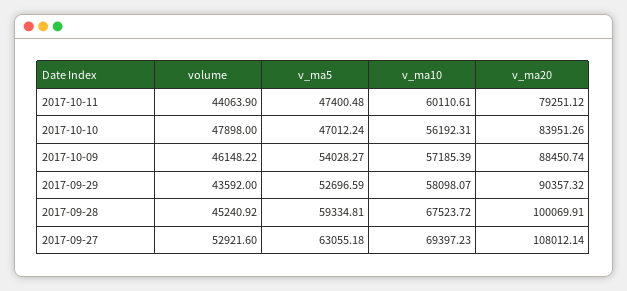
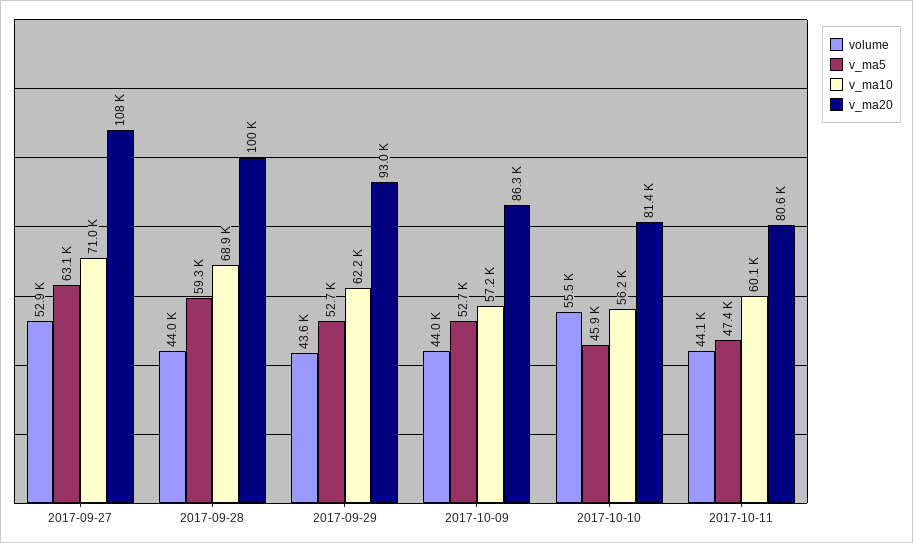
v_ma20, 2017-10-11: 79251.12 -> 80600
volume, 2017-10-10: 47898 -> 55500
v_ma5, 2017-10-10: 47012.24 -> 45900
v_ma20, 2017-10-10: 83951.26 -> 81400
volume, 2017-10-09: 46148.22 -> 44000
v_ma5, 2017-10-09: 54028.27 -> 52700
v_ma20, 2017-10-09: 88450.74 -> 86300
v_ma10, 2017-09-29: 58098.07 -> 62200
v_ma20, 2017-09-29: 90357.32 -> 93000
volume, 2017-09-28: 45240.92 -> 44000
v_ma10, 2017-09-28: 67523.72 -> 68900
v_ma10, 2017-09-27: 69397.23 -> 71000

